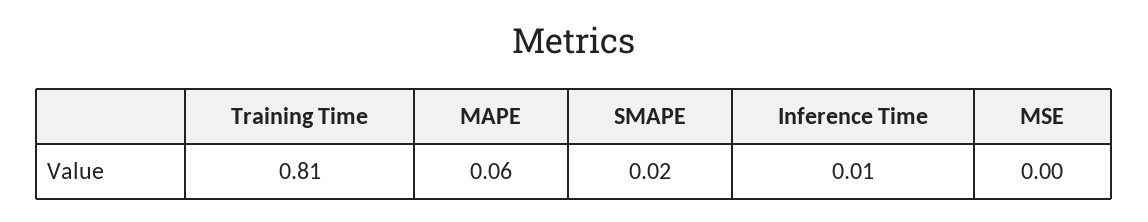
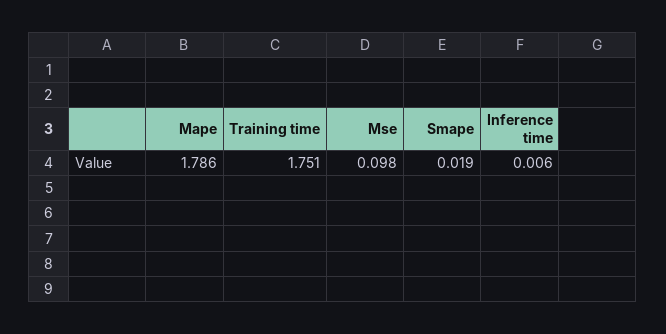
Training Time: 0.81 -> 1.751
MAPE: 0.06 -> 1.786
MSE: 0 -> 0.098

